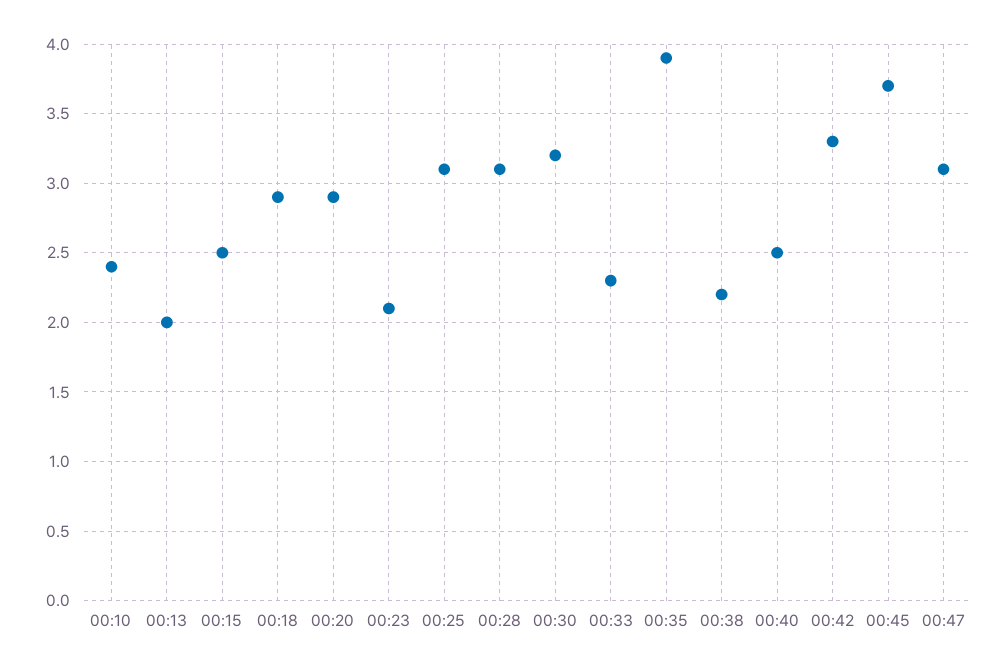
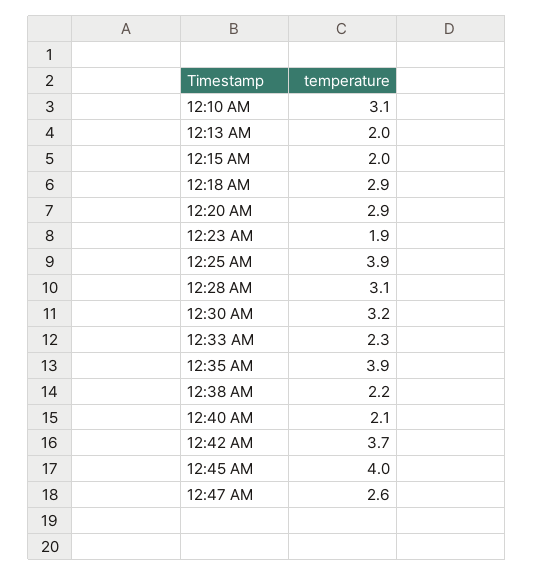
00:10: 2.4 -> 3.1
00:15: 2.5 -> 2
00:23: 2.1 -> 1.9
00:25: 3.1 -> 3.9
00:40: 2.5 -> 2.1
00:42: 3.3 -> 3.7
00:45: 3.7 -> 4
00:47: 3.1 -> 2.6

